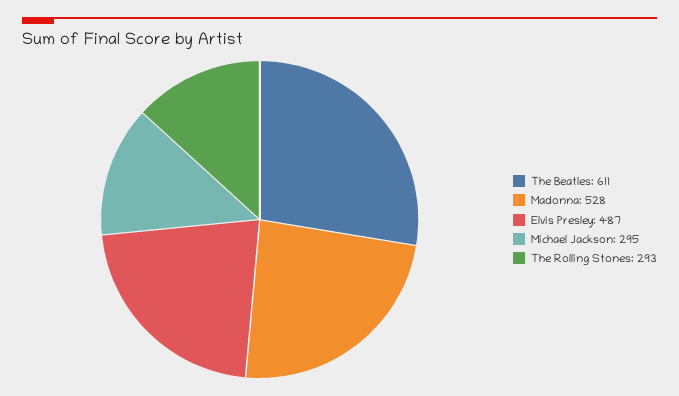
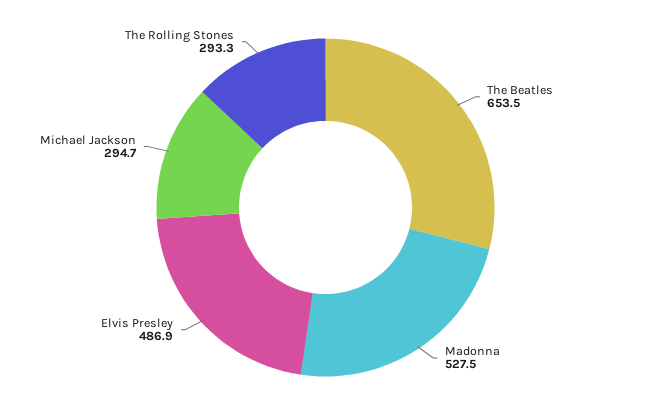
The Beatles: 611 -> 653.5

